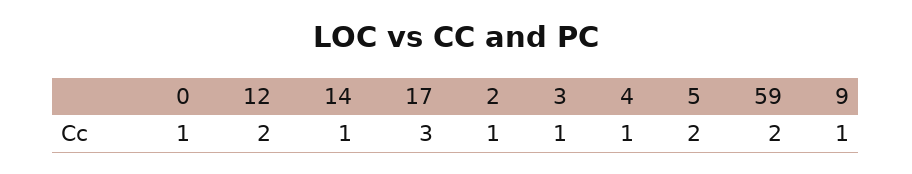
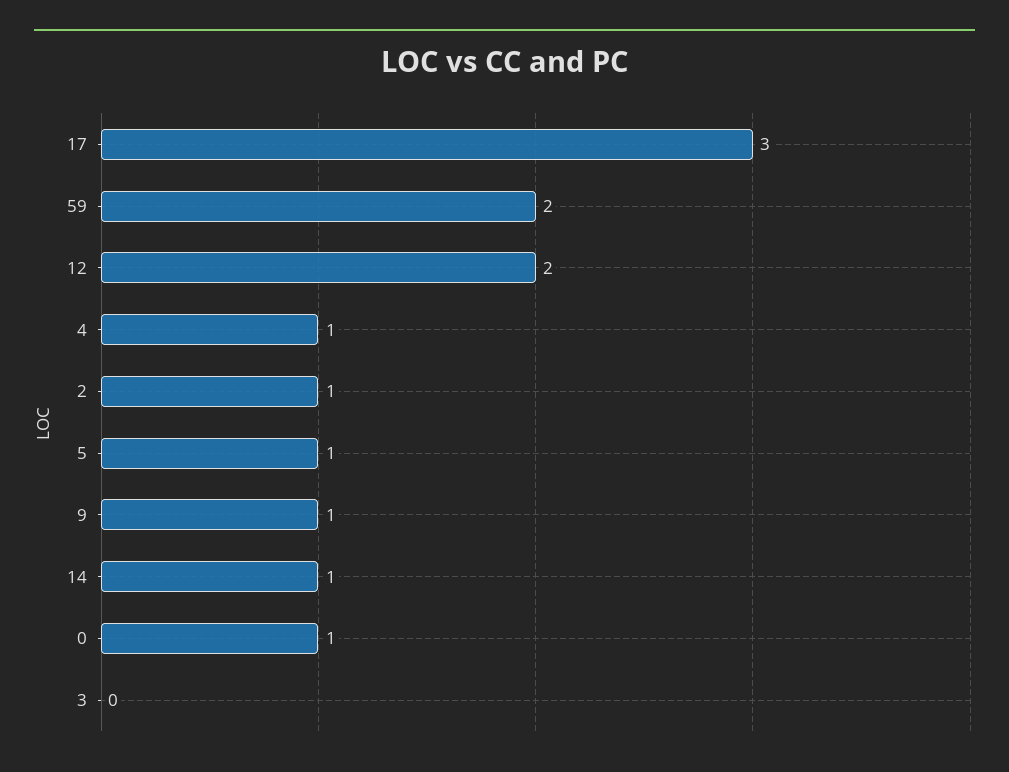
3: 1 -> 0
5: 2 -> 1

